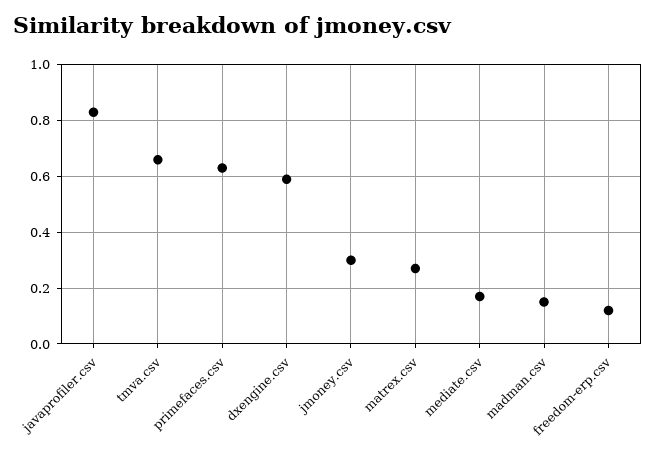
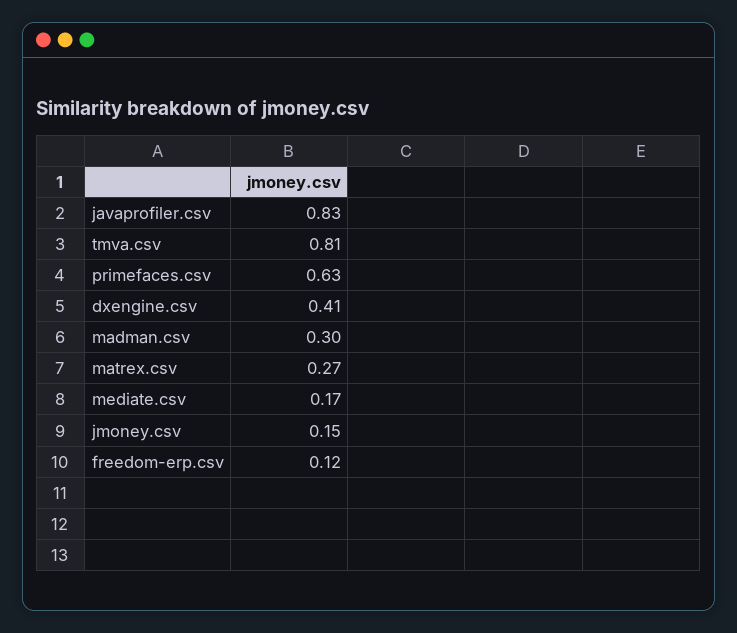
tmva.csv: 0.65 -> 0.81
dxengine.csv: 0.6 -> 0.41
jmoney.csv: 0.3 -> 0.15
madman.csv: 0.15 -> 0.3

